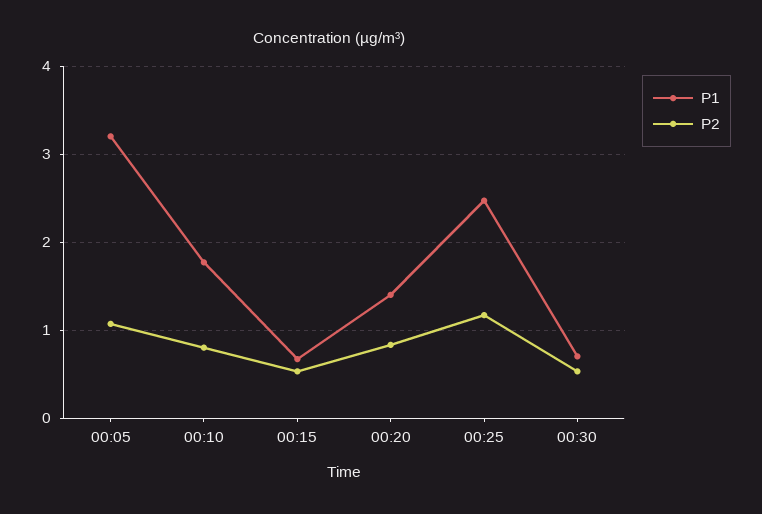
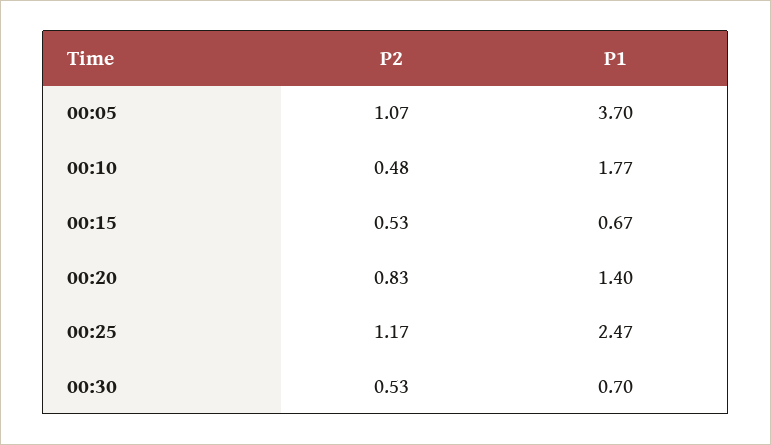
P1, 00:05: 3.2 -> 3.7
P2, 00:10: 0.8 -> 0.48

